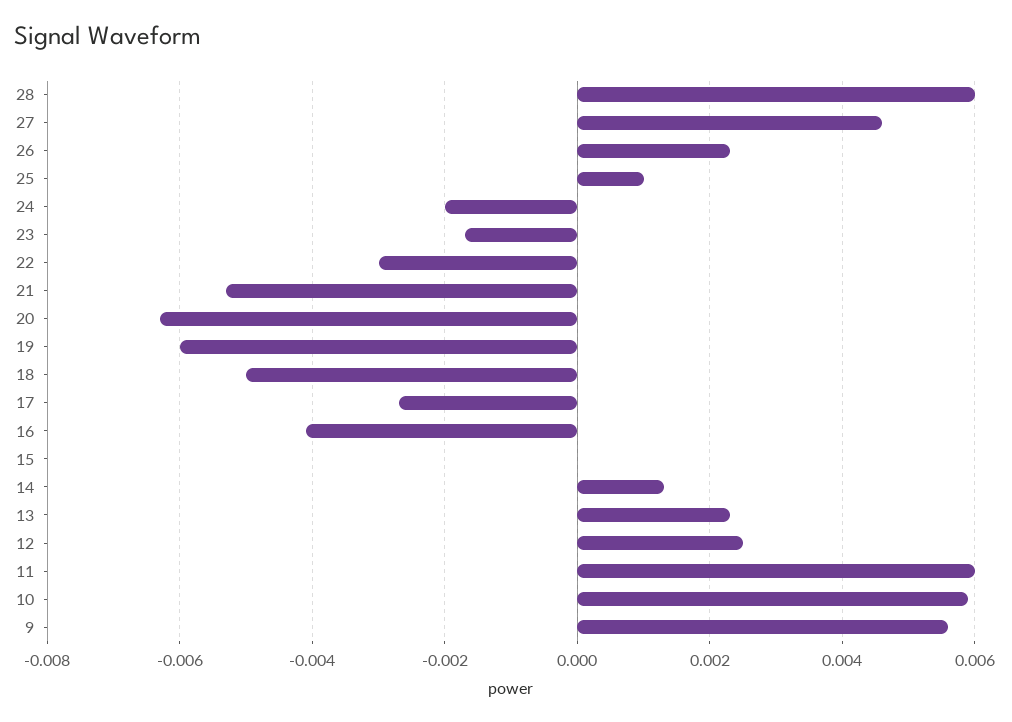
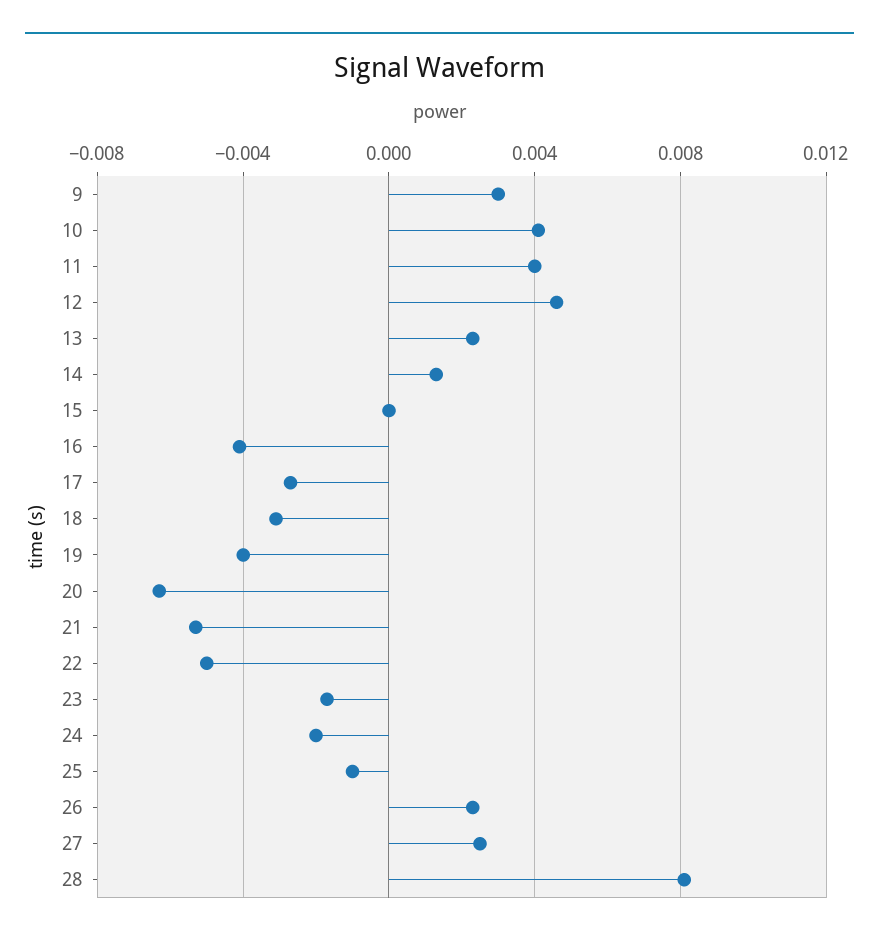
28: 0.006 -> 0.008
27: 0.0045 -> 0.0025
25: 0.001 -> -0.001
22: -0.003 -> -0.005
19: -0.006 -> -0.004
18: -0.005 -> -0.003
12: 0.0025 -> 0.0045
11: 0.006 -> 0.004
10: 0.006 -> 0.004
9: 0.0055 -> 0.003

